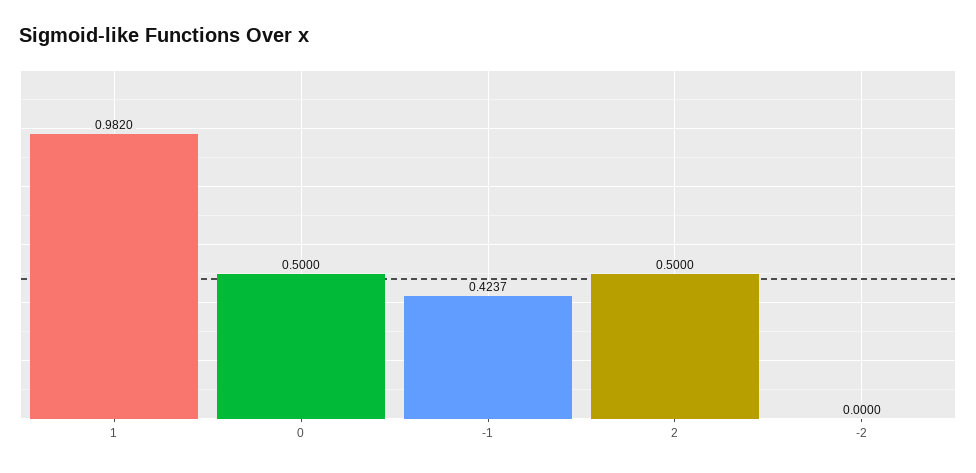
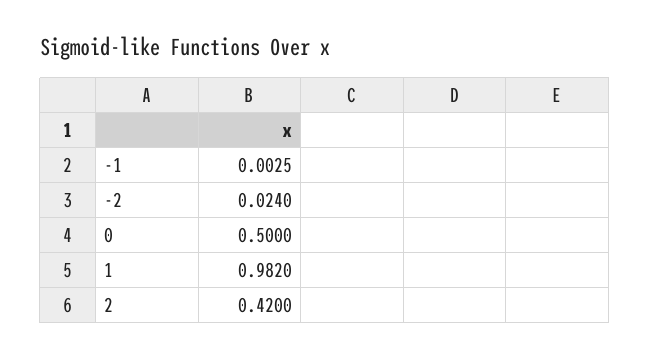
-1: 0.4237 -> 0.0025
2: 0.5 -> 0.42
-2: 0 -> 0.024

